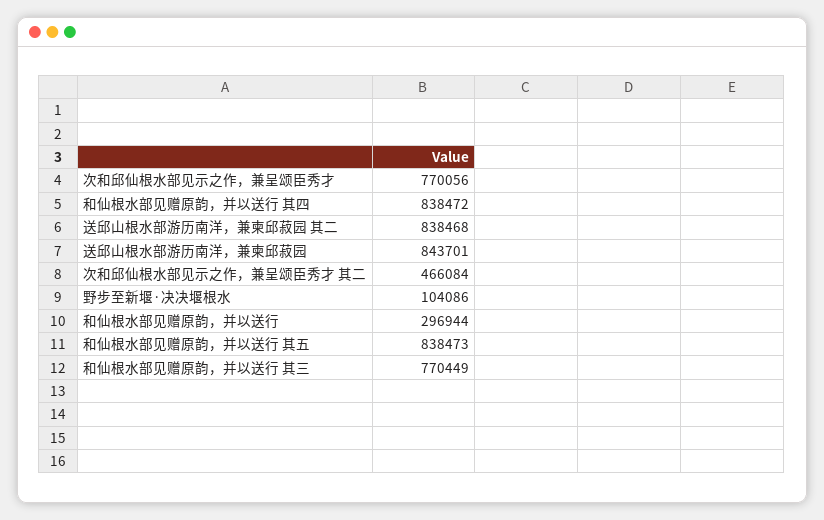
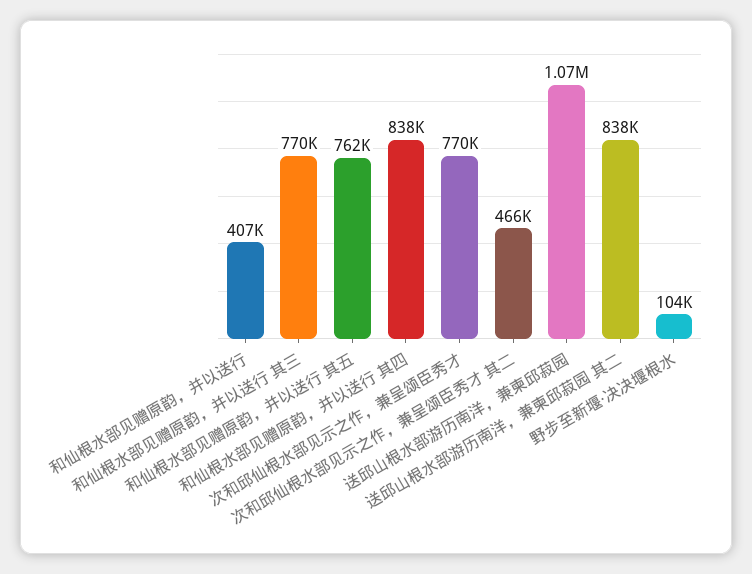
送邱山根水部游历南洋，兼柬邱菽园: 843701 -> 1070000
和仙根水部见赠原韵，并以送行: 296944 -> 407000
和仙根水部见赠原韵，并以送行 其五: 838473 -> 762000

